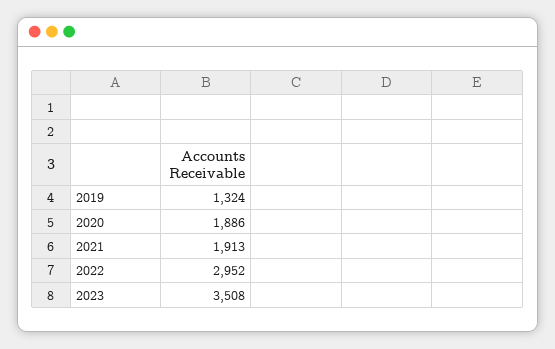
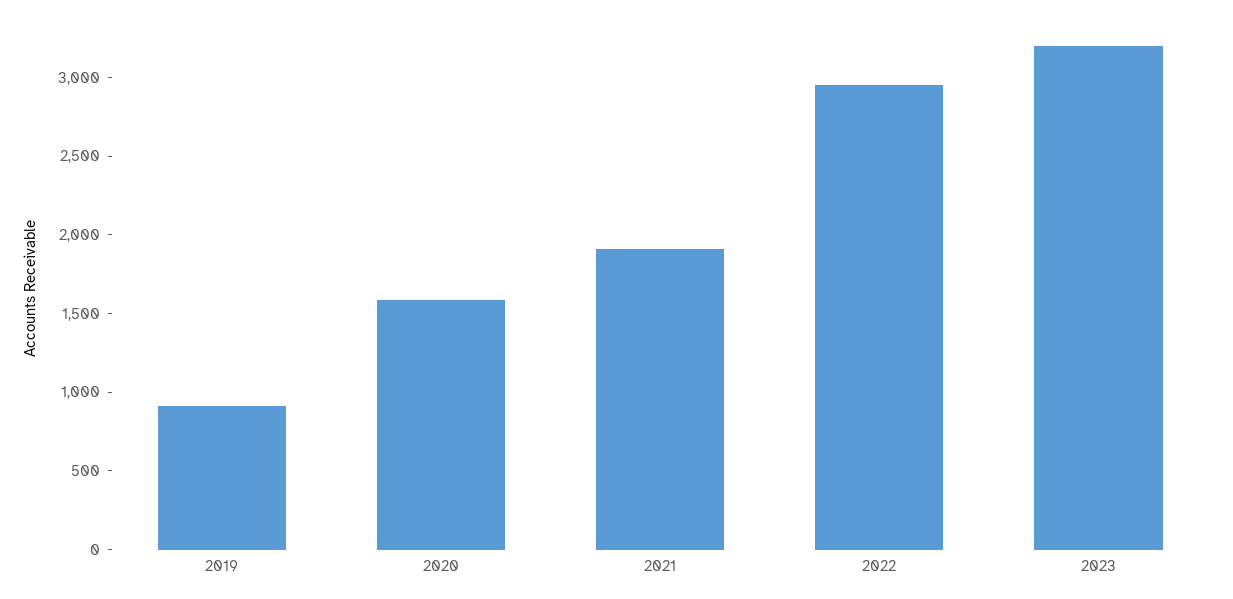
2019: 1324 -> 900
2020: 1886 -> 1600
2023: 3508 -> 3200

